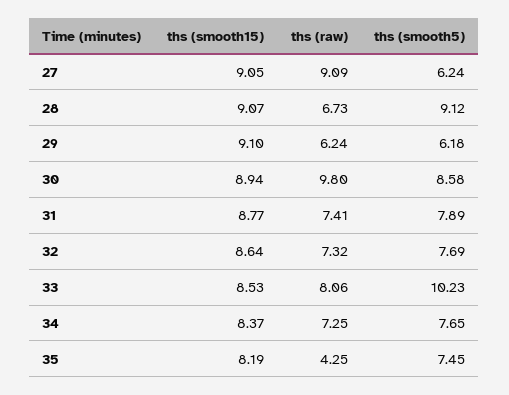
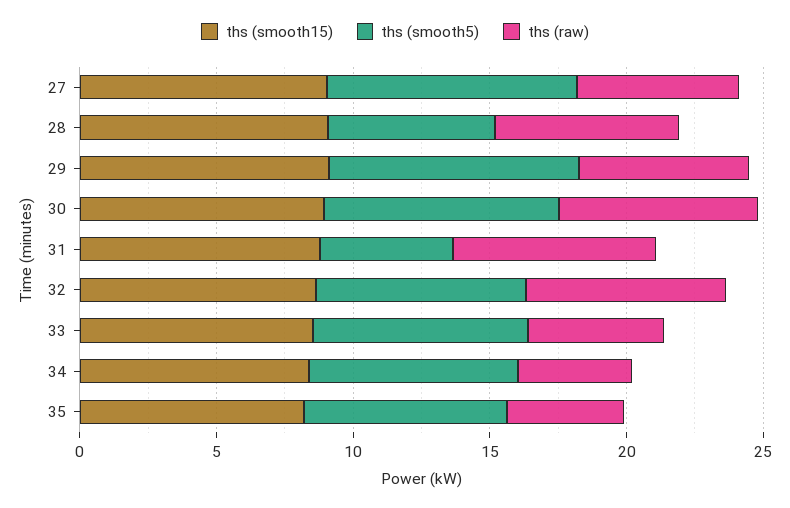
ths (raw), 27: 9.09 -> 6
ths (smooth5), 27: 6.24 -> 9
ths (smooth5), 28: 9.12 -> 6
ths (smooth5), 29: 6.18 -> 9
ths (raw), 30: 9.8 -> 7
ths (smooth5), 31: 7.89 -> 5
ths (raw), 33: 8.06 -> 5
ths (smooth5), 33: 10.23 -> 8
ths (raw), 34: 7.25 -> 4

